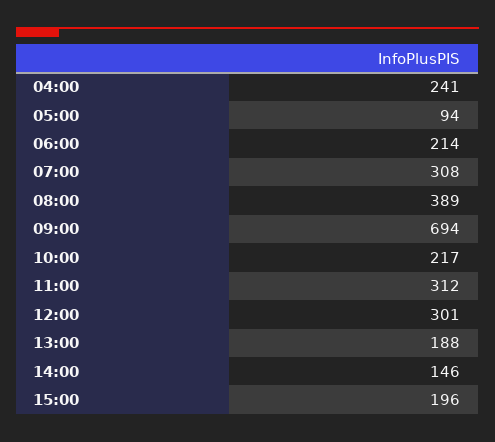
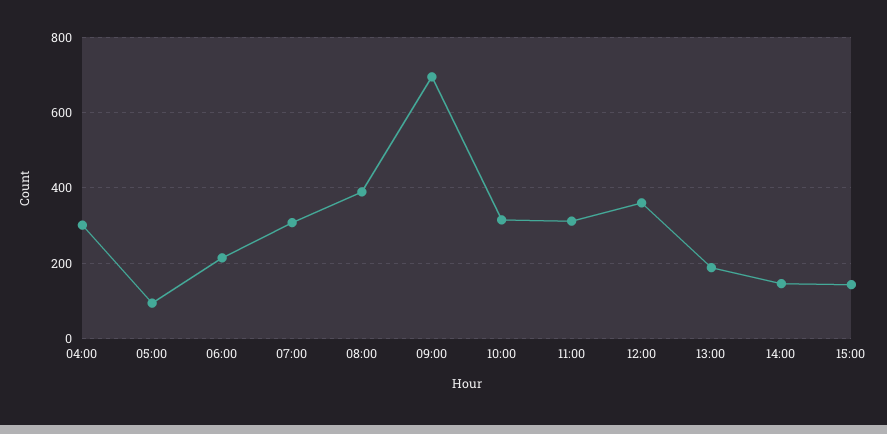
04:00: 241 -> 300
10:00: 217 -> 320
12:00: 301 -> 360
15:00: 196 -> 140

